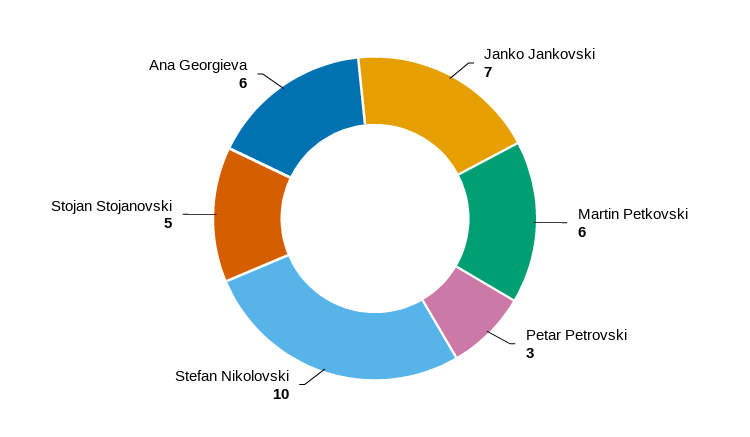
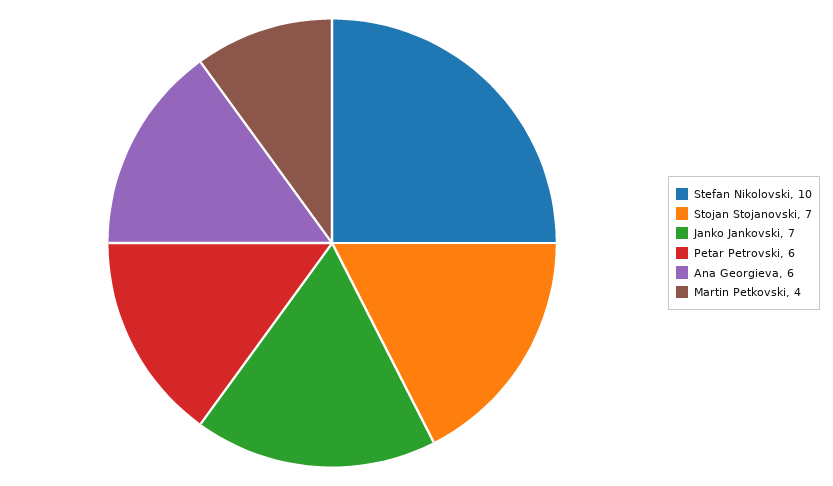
Martin Petkovski: 6 -> 4
Petar Petrovski: 3 -> 6
Stojan Stojanovski: 5 -> 7

